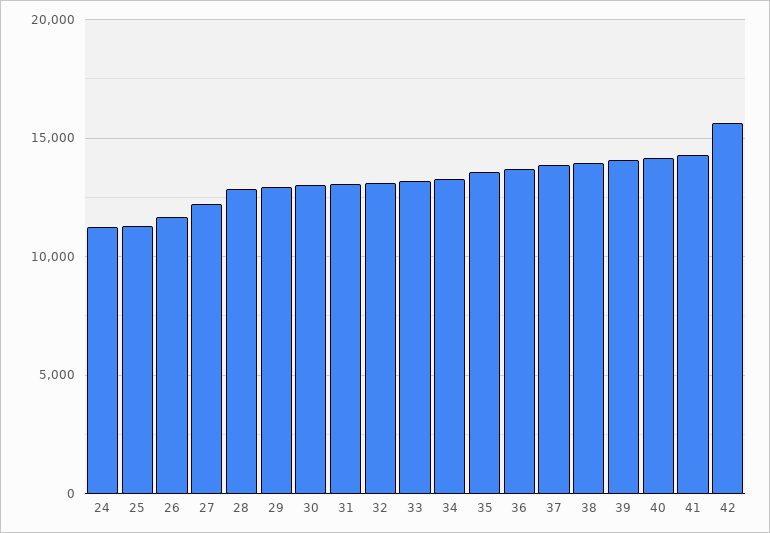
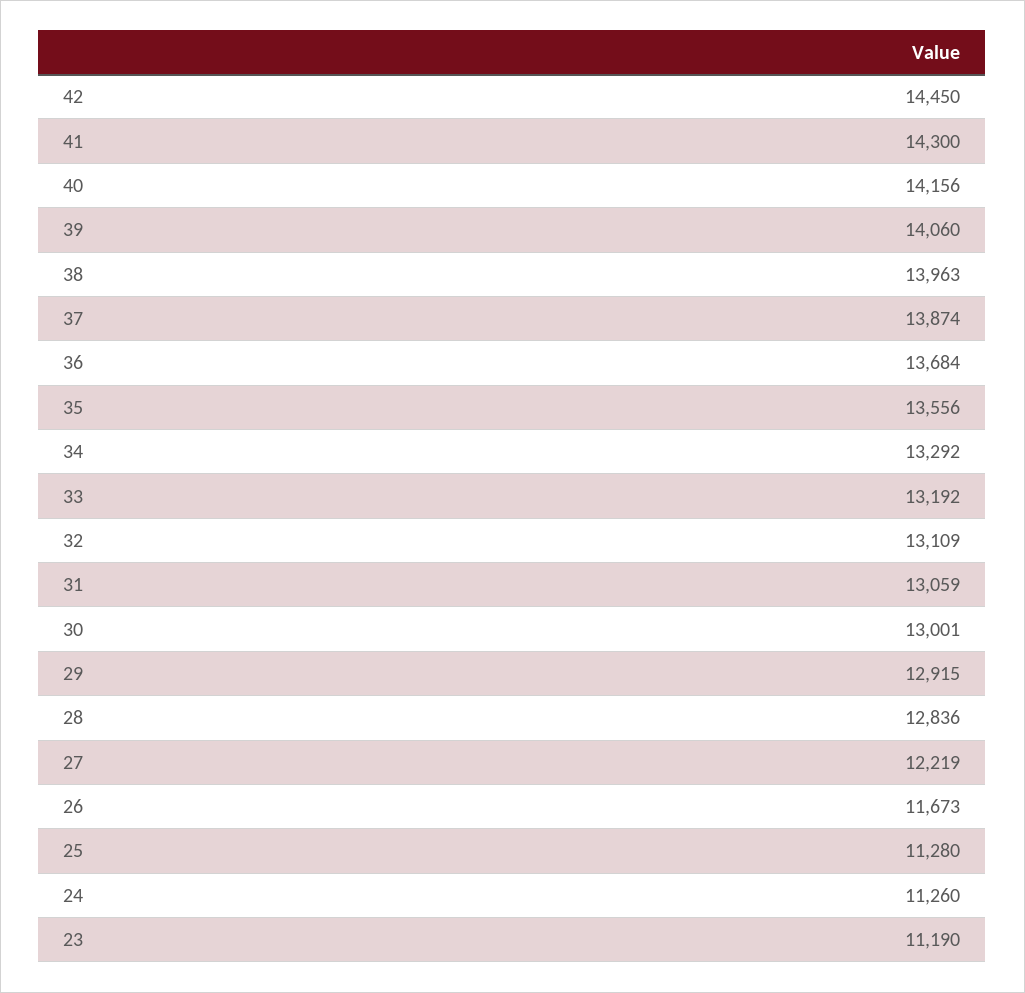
42: 15500 -> 14450
23: none -> 11190

